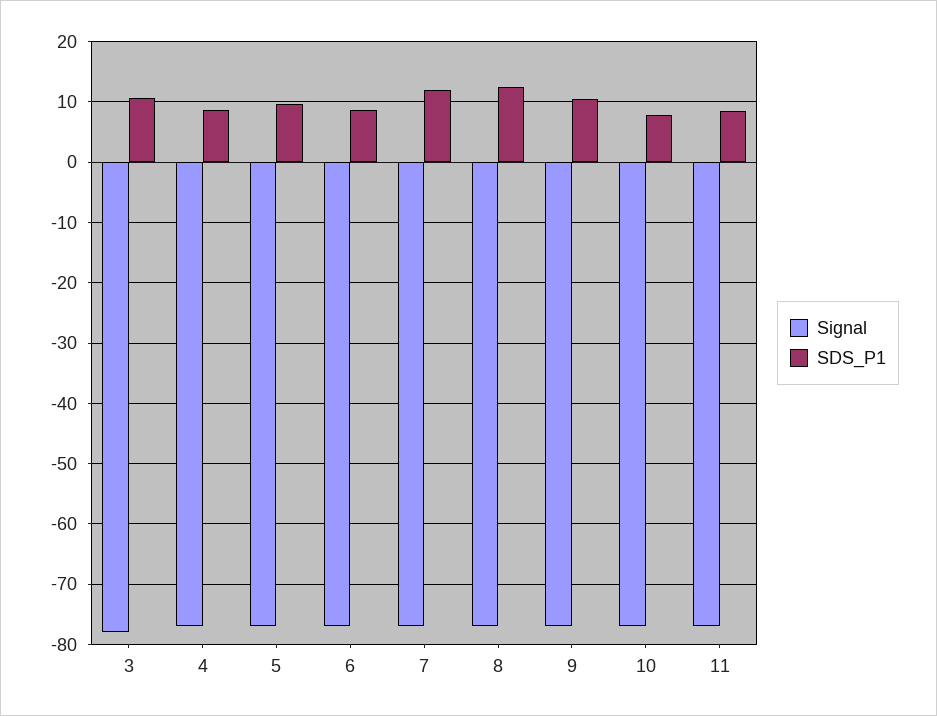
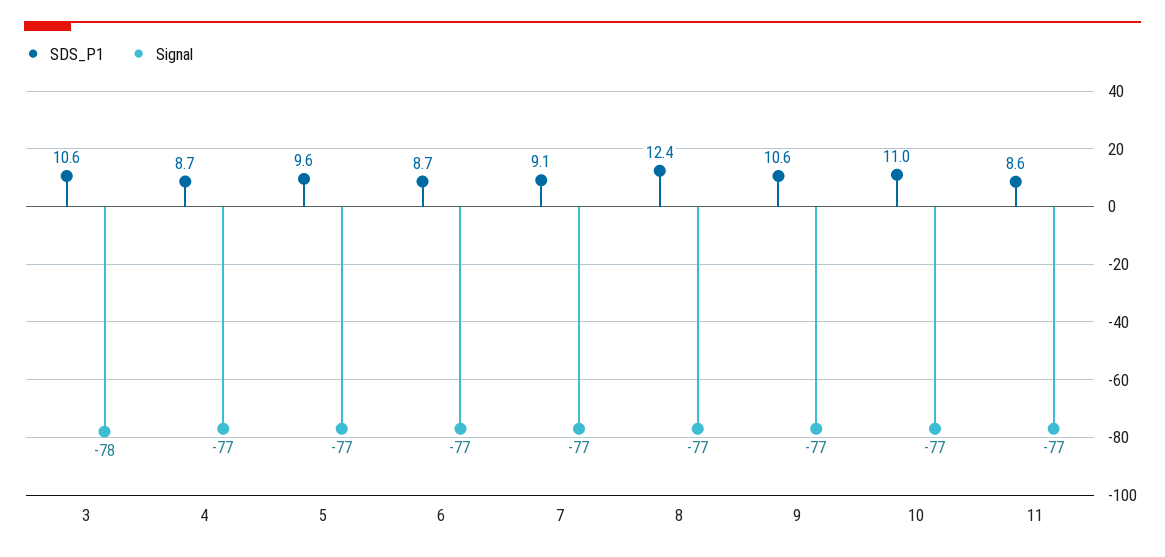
SDS_P1, 7: 12 -> 9.1
SDS_P1, 10: 8 -> 11

